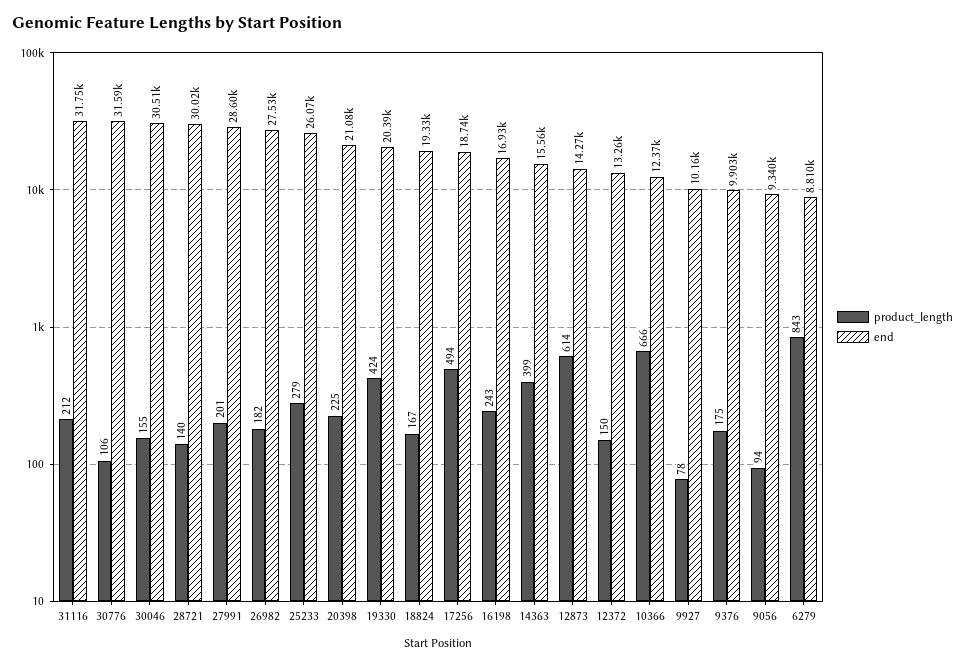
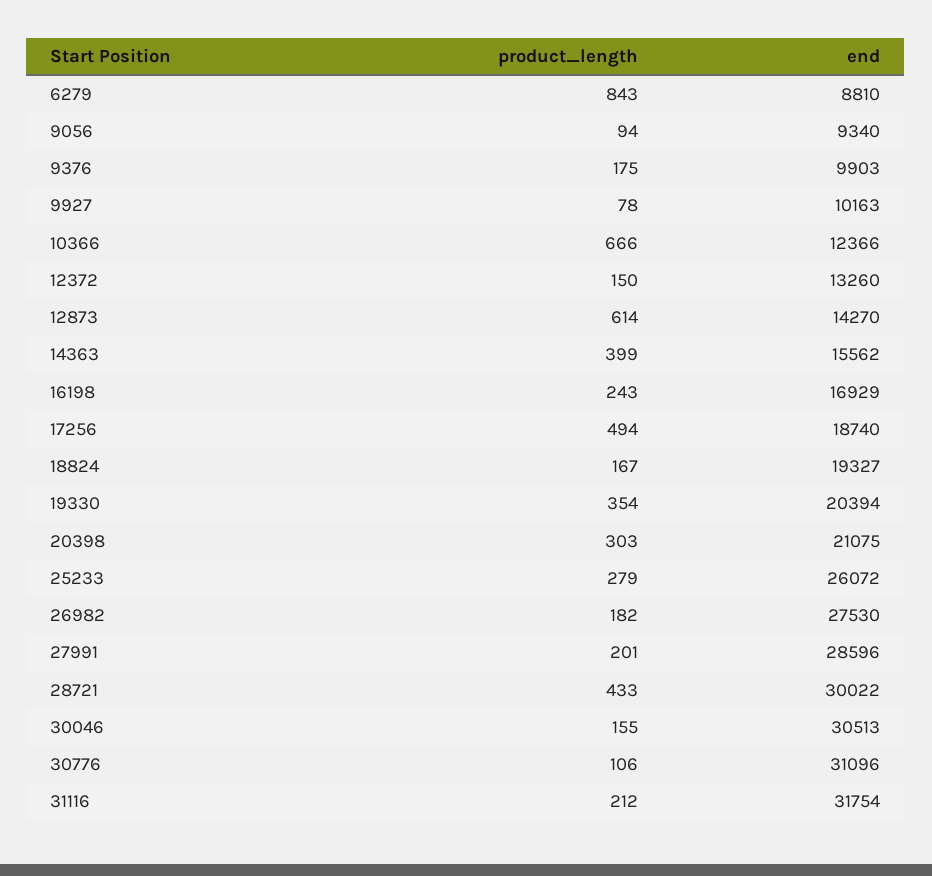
end, 30776: 31590 -> 31096
product_length, 28721: 140 -> 433
product_length, 20398: 225 -> 303
product_length, 19330: 424 -> 354

